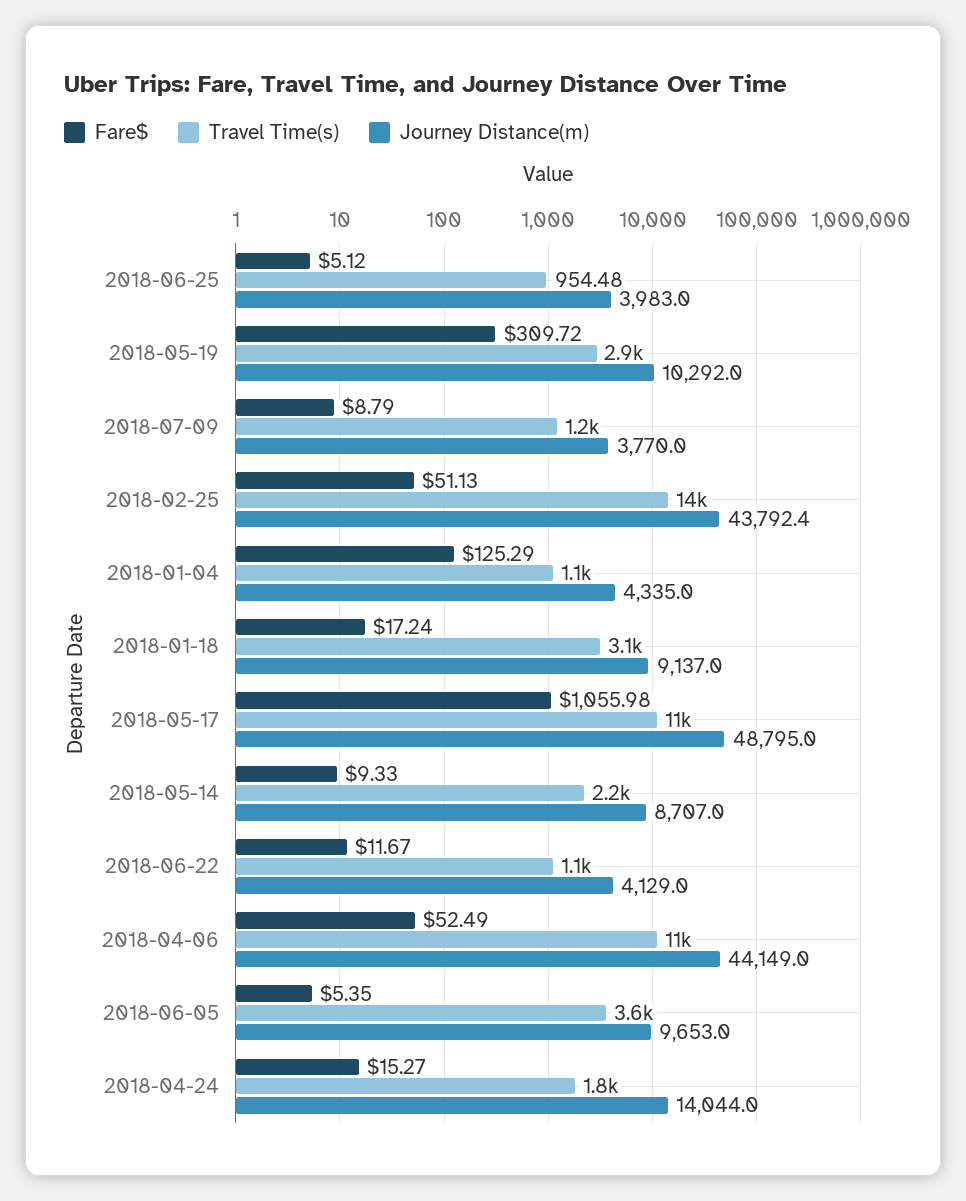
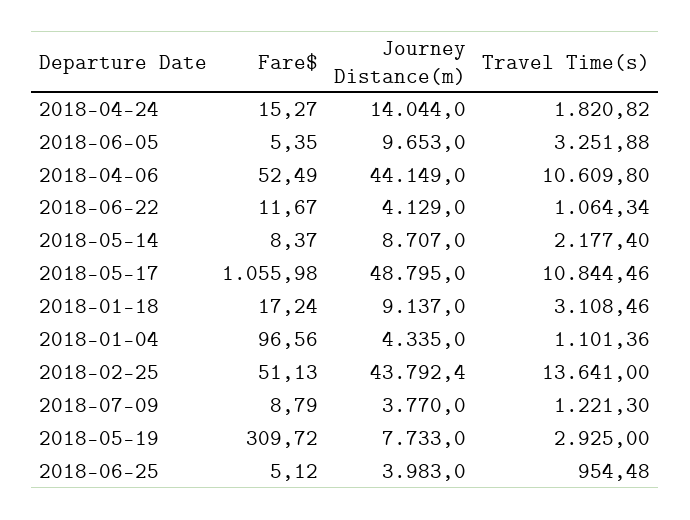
Journey Distance(m), 2018-05-19: 10292 -> 7733
Fare$, 2018-01-04: 125.29 -> 96.56
Fare$, 2018-05-14: 9.33 -> 8.37
Travel Time(s), 2018-06-05: 3600 -> 3251.88

